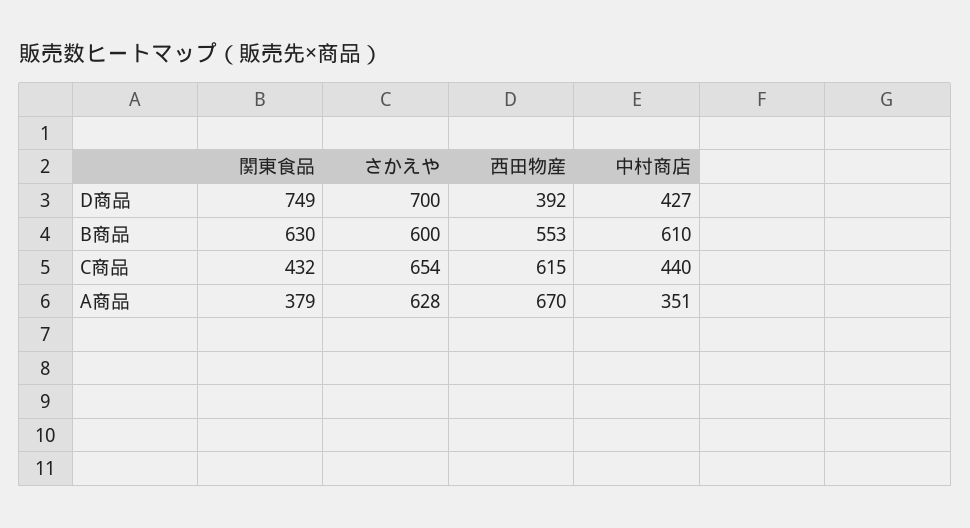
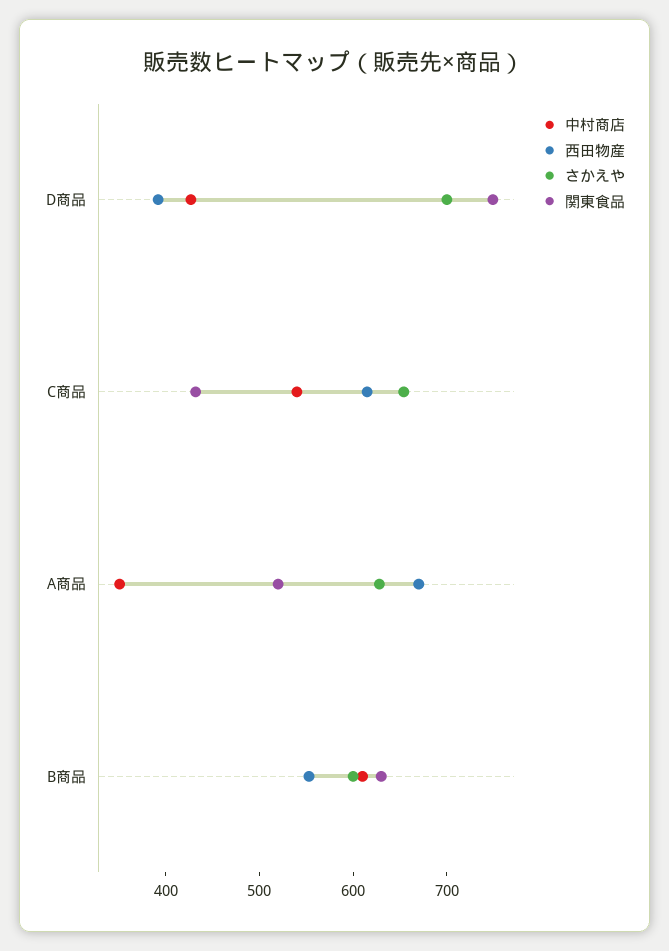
中村商店, C商品: 440 -> 540
関東食品, A商品: 379 -> 520

